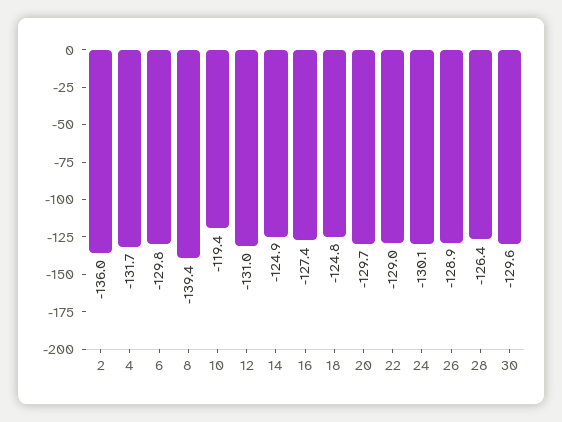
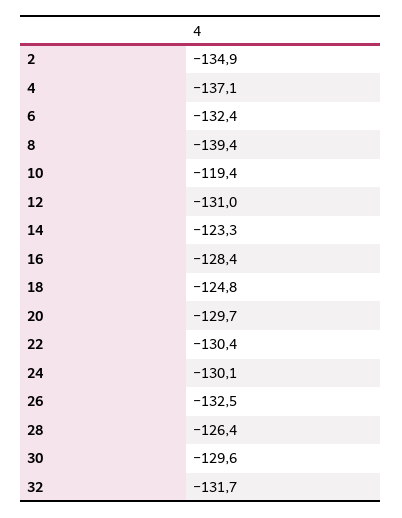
2: -136 -> -134.9
4: -131.7 -> -137.1
6: -129.8 -> -132.4
14: -124.9 -> -123.3
16: -127.4 -> -128.4
22: -129 -> -130.4
26: -128.9 -> -132.5
32: none -> -131.7

